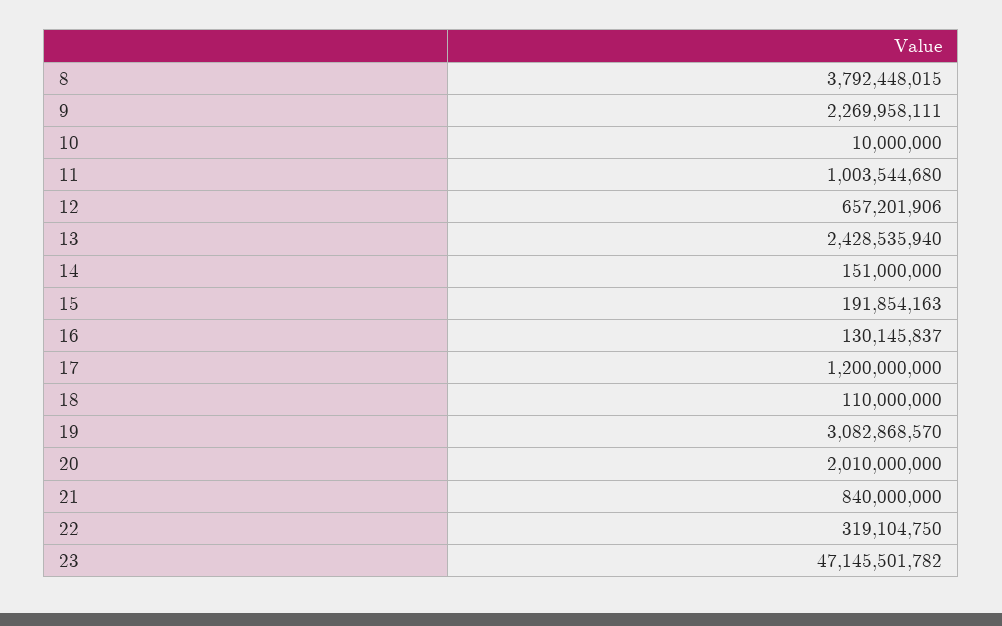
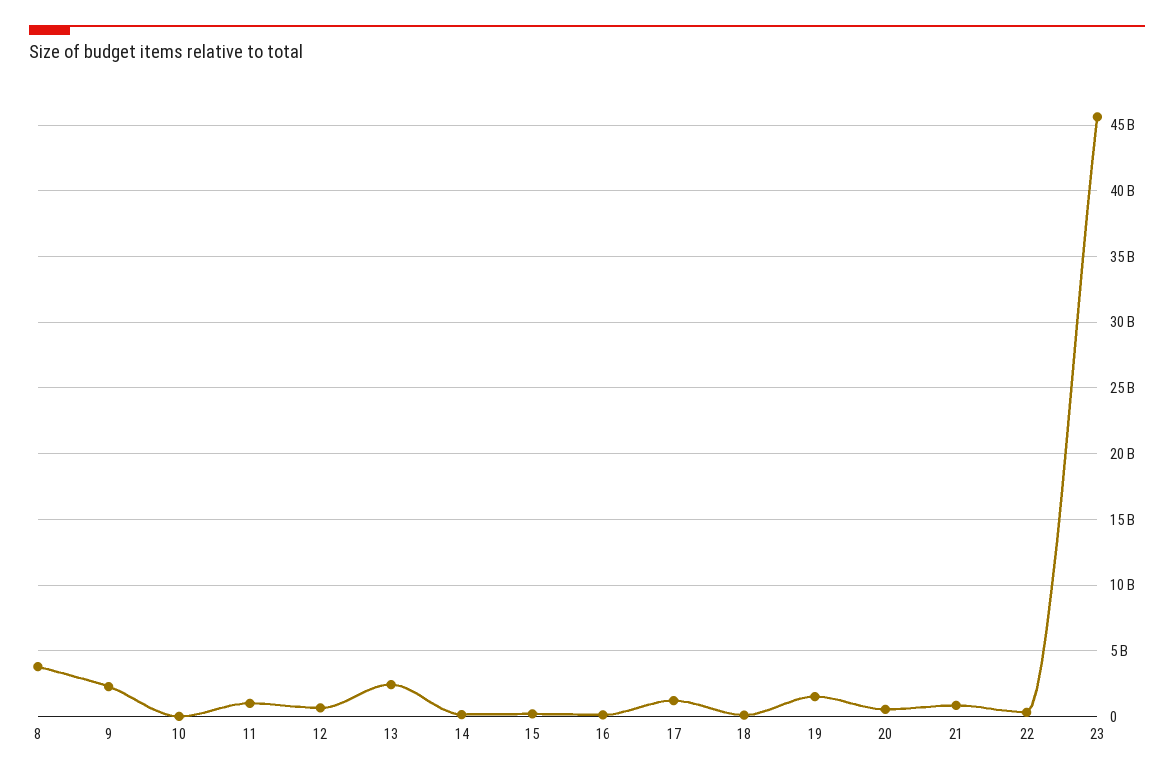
19: 3082868570 -> 1500000000
20: 2010000000 -> 500000000
23: 47145501782 -> 45500000000

